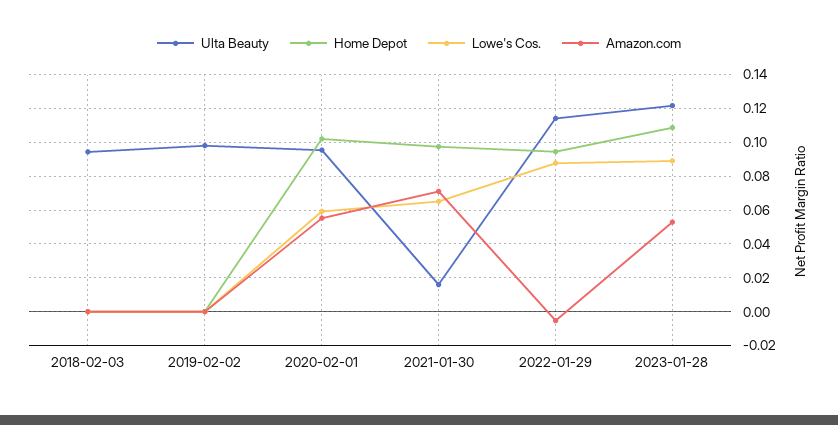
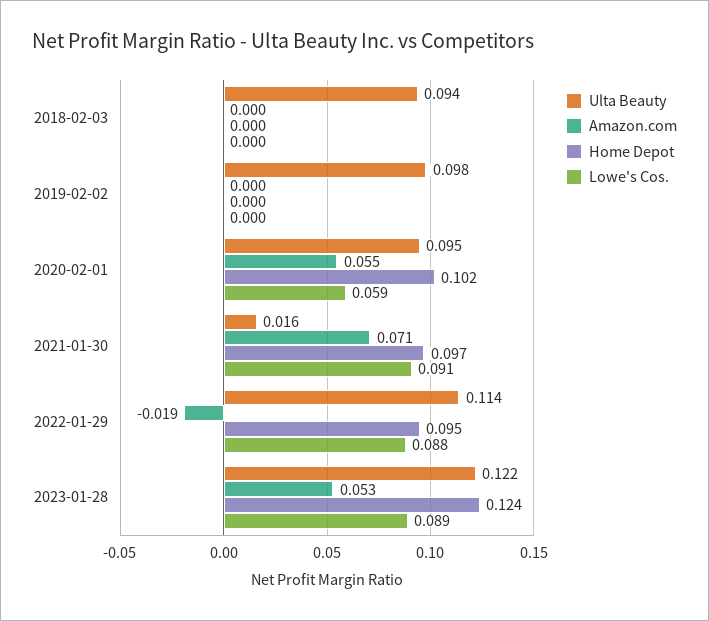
Lowe's Cos., 2021-01-30: 0.065 -> 0.091
Amazon.com, 2022-01-29: -0.005 -> -0.019
Home Depot, 2023-01-28: 0.11 -> 0.124

